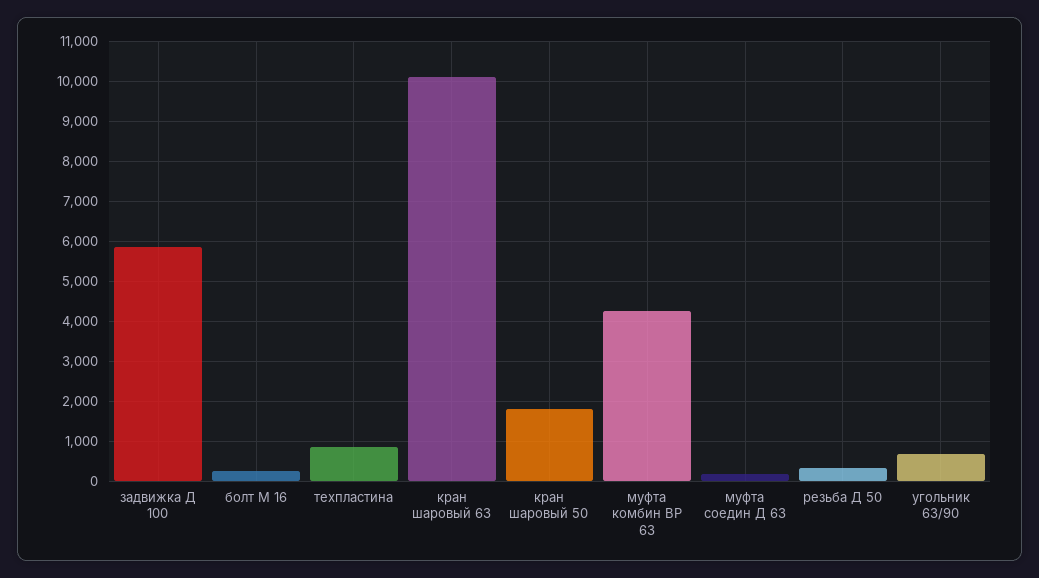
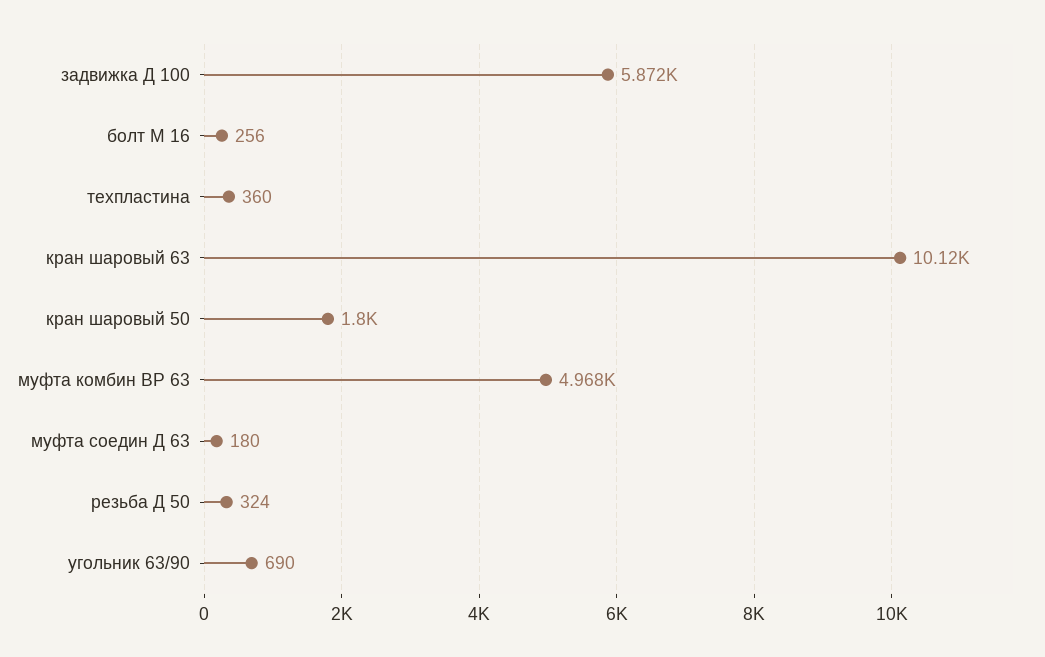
техпластина: 800 -> 360
муфта комбин ВР 63: 4200 -> 4968

